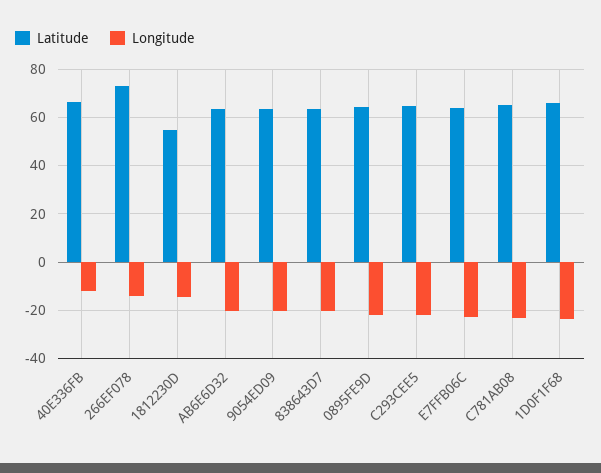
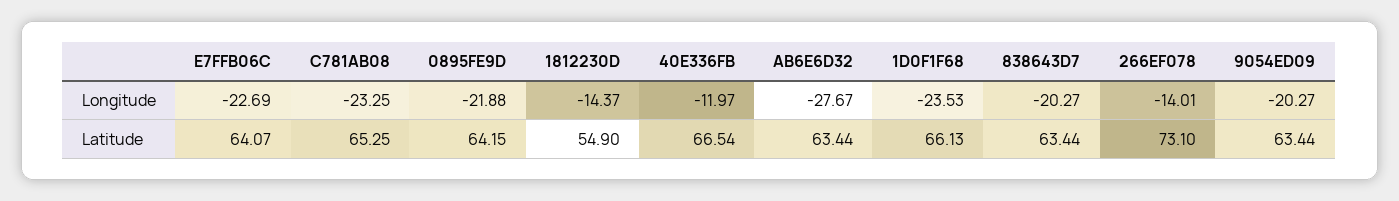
Longitude, AB6E6D32: -20 -> -27.67
Latitude, C293CEE5: 65 -> none
Longitude, C293CEE5: -22.5 -> none

